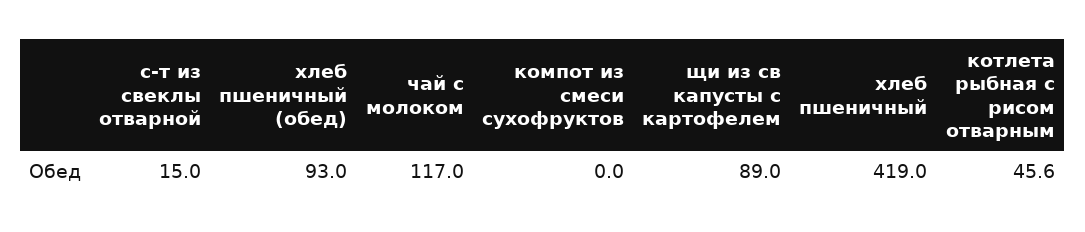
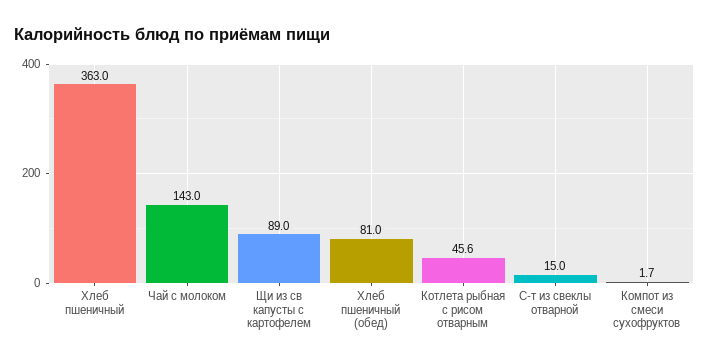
хлеб пшеничный (обед): 93 -> 81
чай с молоком: 117 -> 143
компот из смеси сухофруктов: 0 -> 1.7
хлеб пшеничный: 419 -> 363

